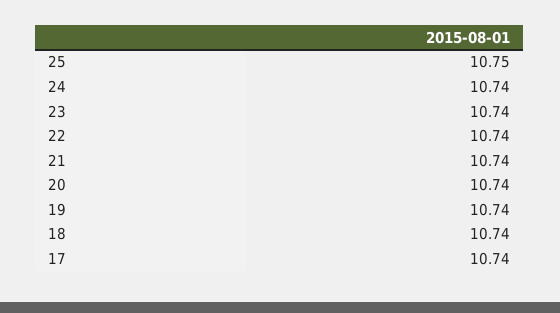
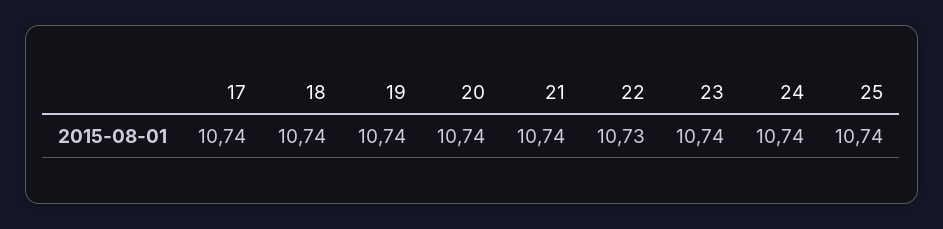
25: 10.75 -> 10.74
22: 10.74 -> 10.73

